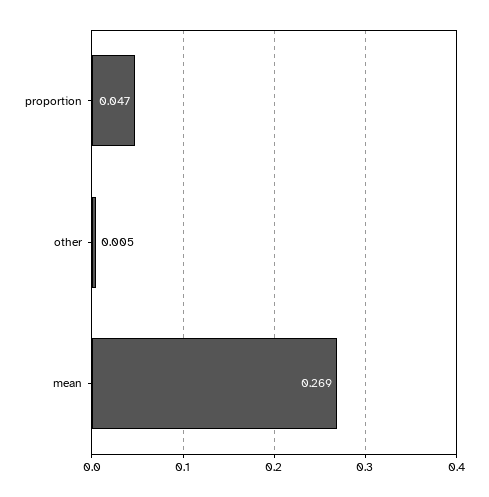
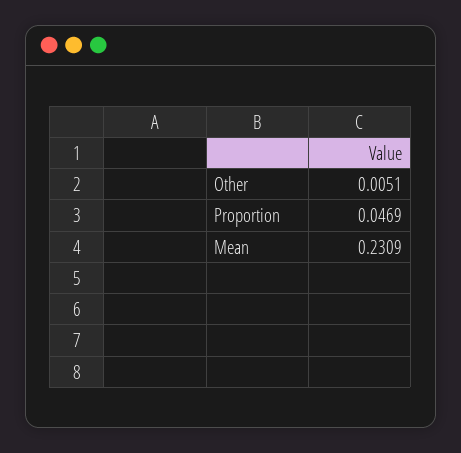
mean: 0.269 -> 0.2309

